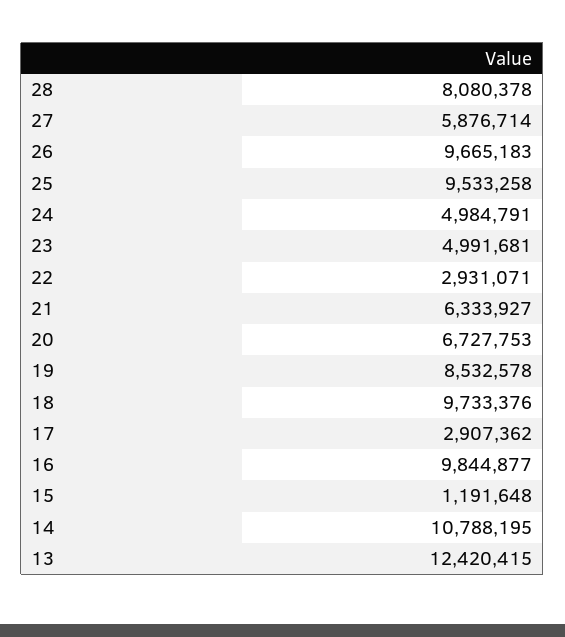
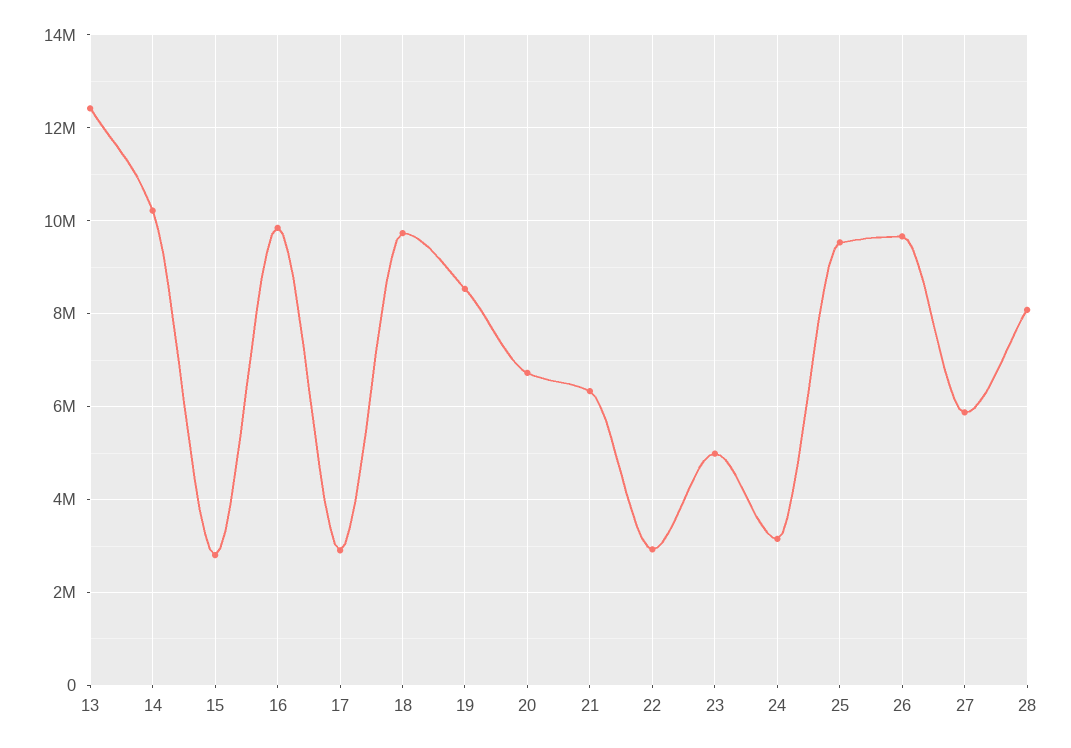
24: 4984791 -> 3200000
15: 1191648 -> 2800000
14: 10788195 -> 10200000

